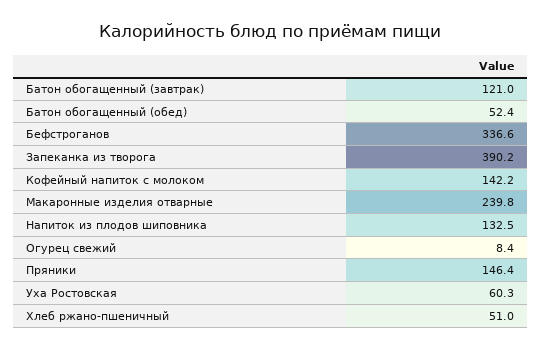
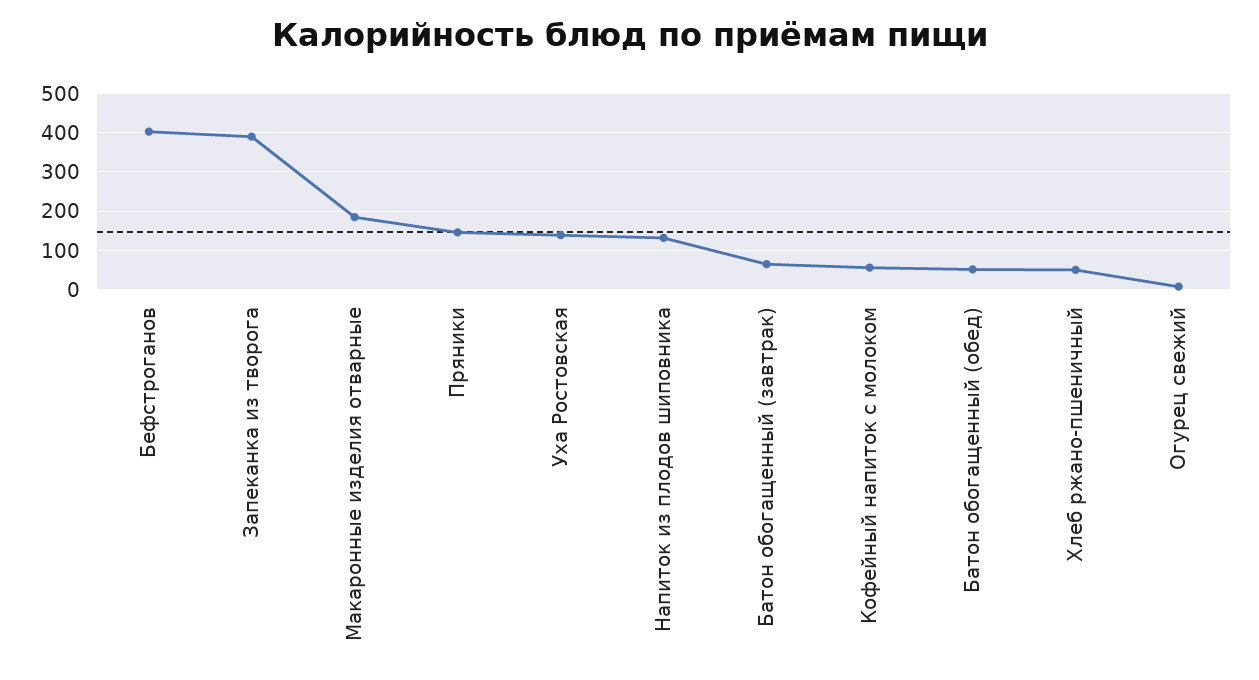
Батон обогащенный (завтрак): 121 -> 60
Бефстроганов: 336.6 -> 400
Кофейный напиток с молоком: 142.2 -> 60
Макаронные изделия отварные: 239.8 -> 180
Уха Ростовская: 60.3 -> 140

